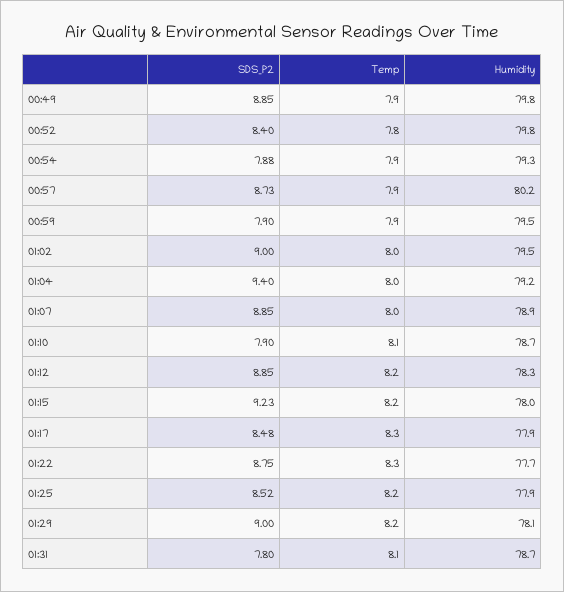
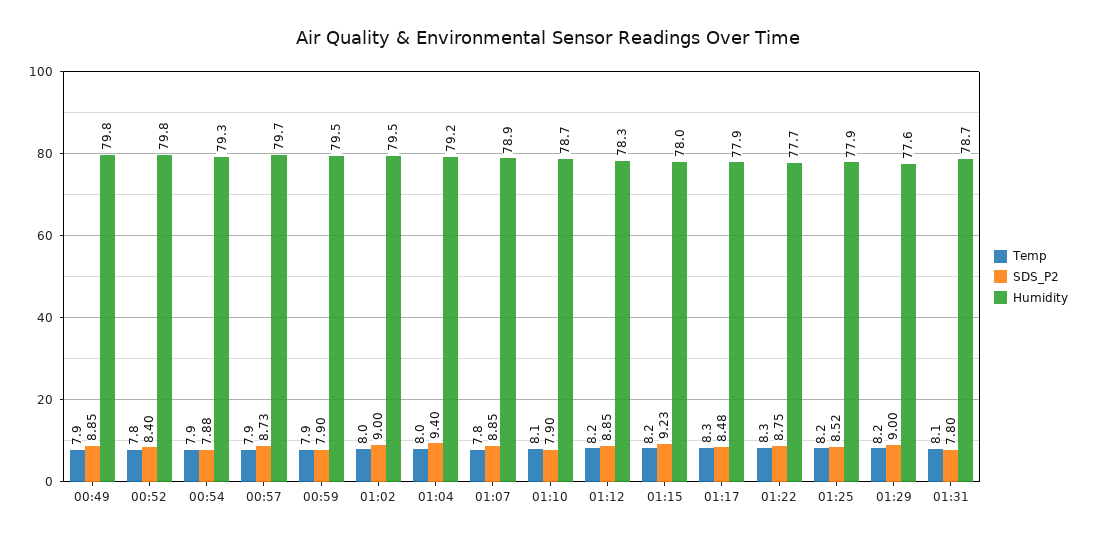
Humidity, 00:57: 80.2 -> 79.7
Temp, 01:07: 8 -> 7.8
Humidity, 01:29: 78.1 -> 77.6

